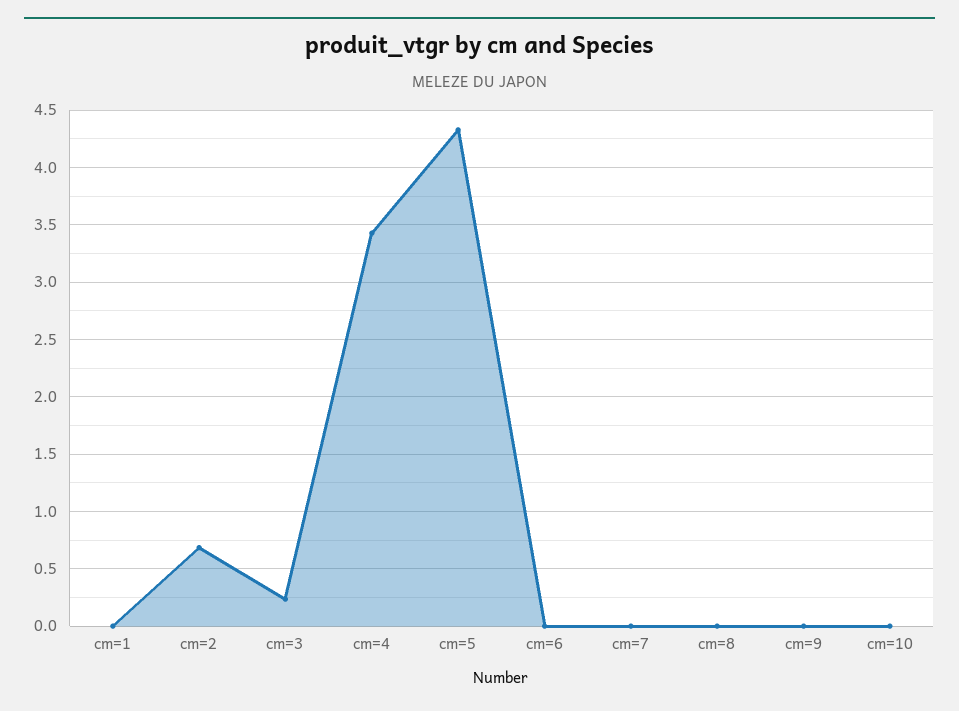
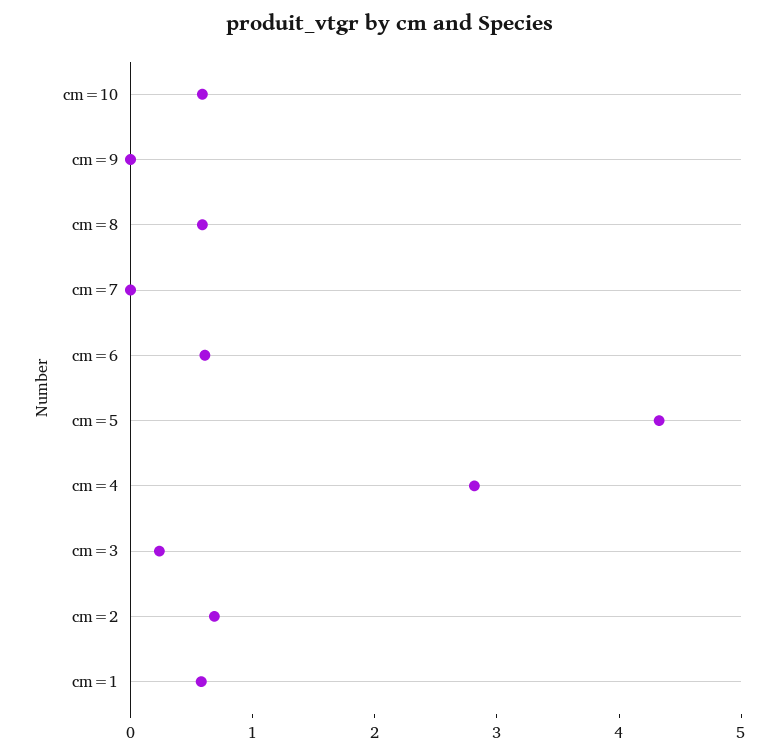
cm=1: 0 -> 0.6
cm=4: 3.4 -> 2.8
cm=6: 0 -> 0.6
cm=8: 0 -> 0.6
cm=10: 0 -> 0.6

